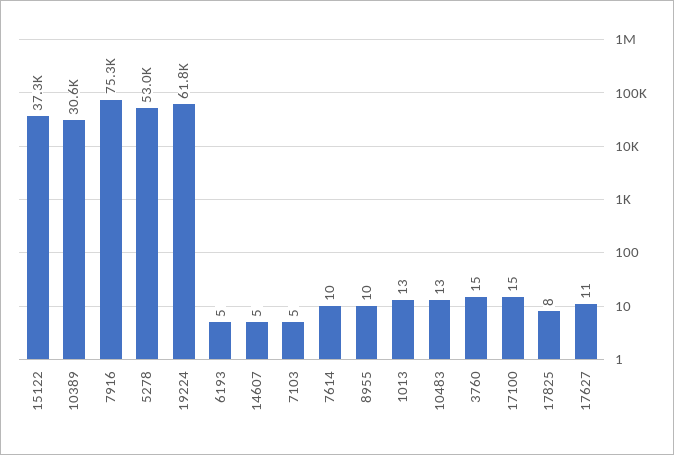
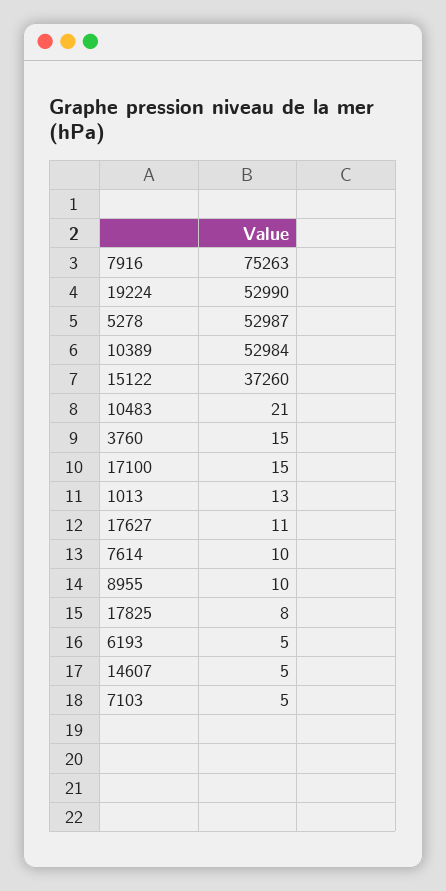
10389: 30600 -> 52984
19224: 61800 -> 52990
10483: 13 -> 21

